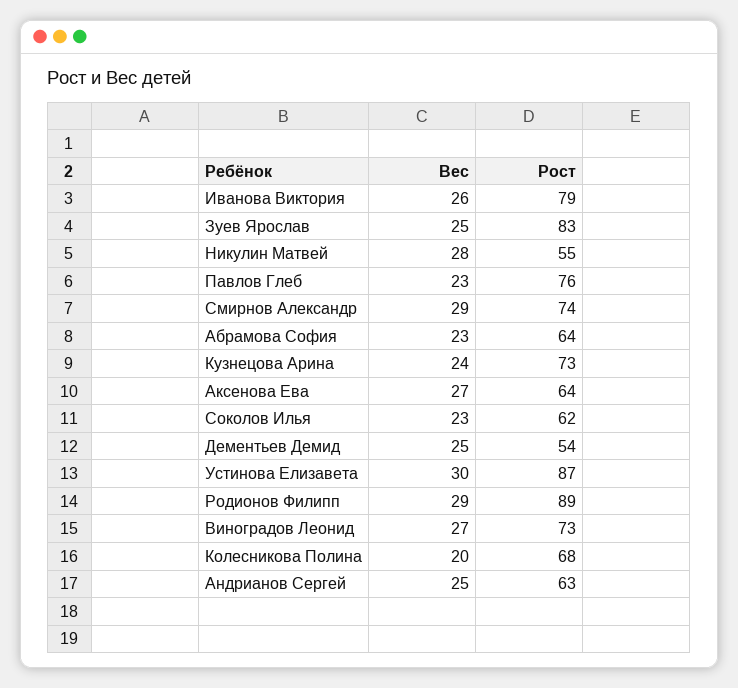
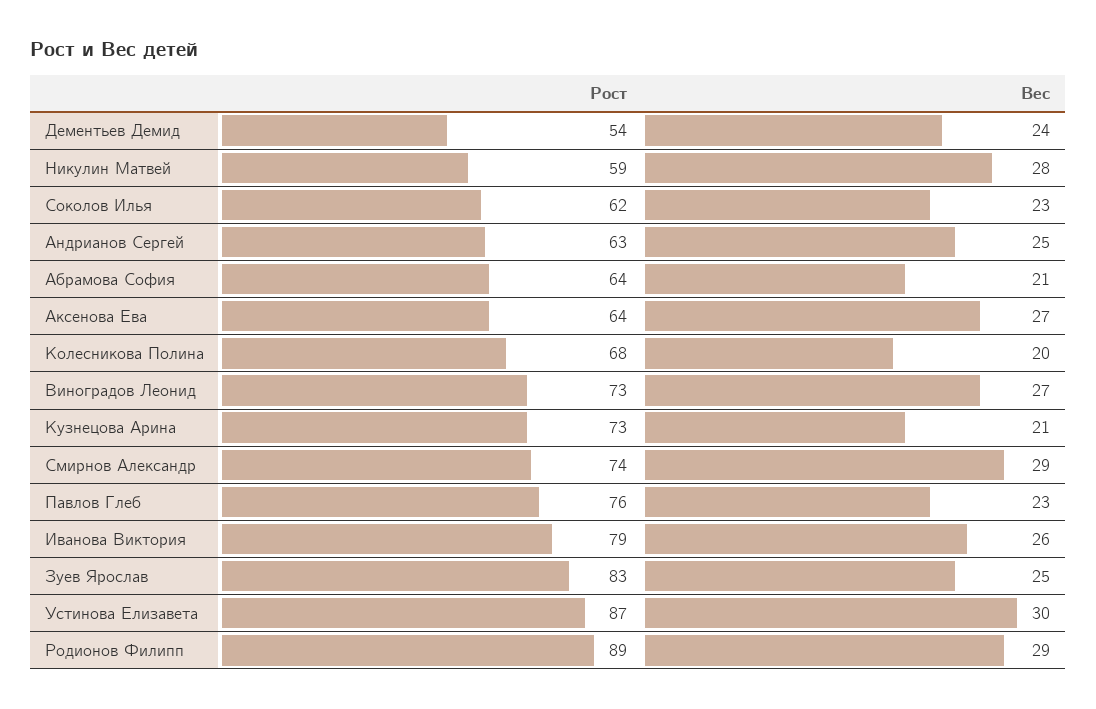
Рост, Никулин Матвей: 55 -> 59
Вес, Абрамова София: 23 -> 21
Вес, Кузнецова Арина: 24 -> 21
Вес, Дементьев Демид: 25 -> 24

